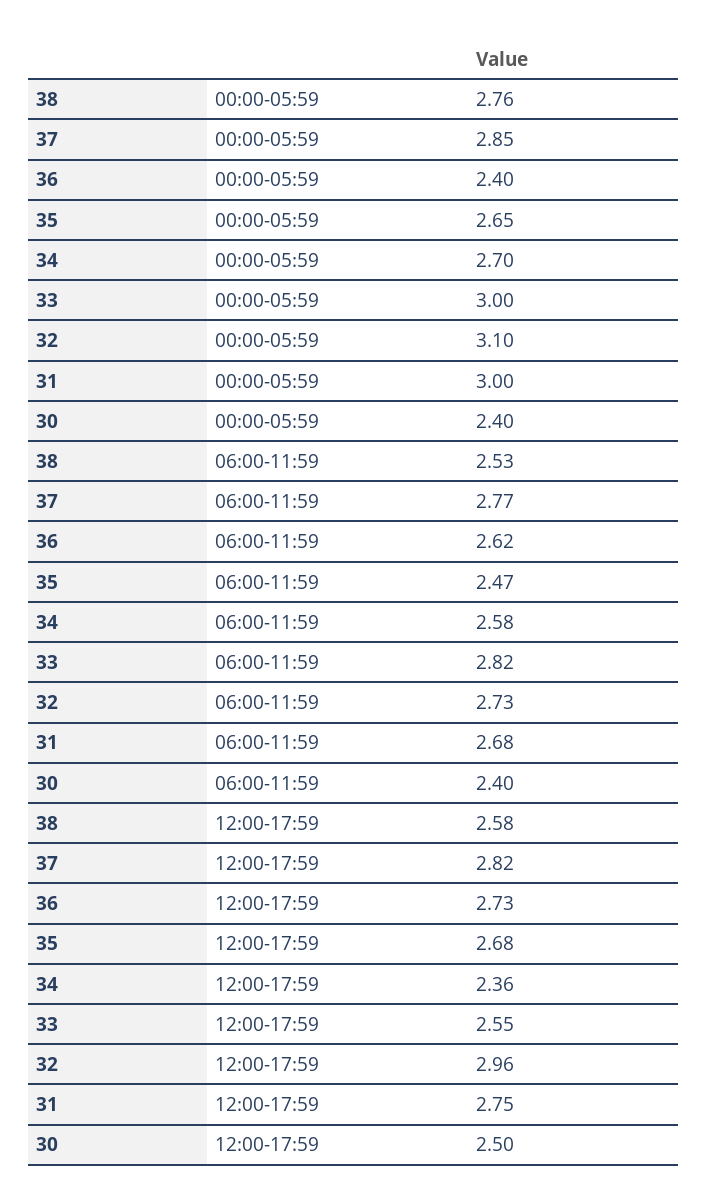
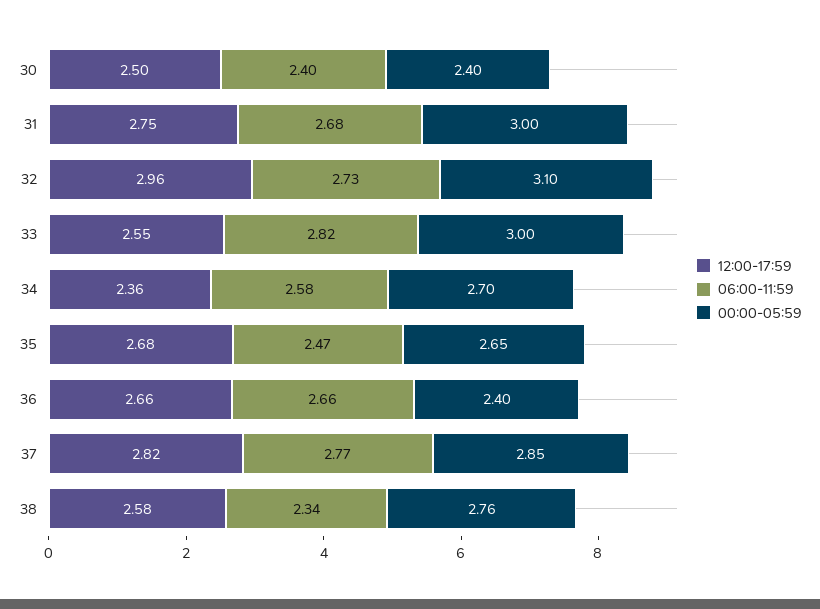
06:00-11:59, 38: 2.53 -> 2.34
06:00-11:59, 36: 2.62 -> 2.66
12:00-17:59, 36: 2.73 -> 2.66

